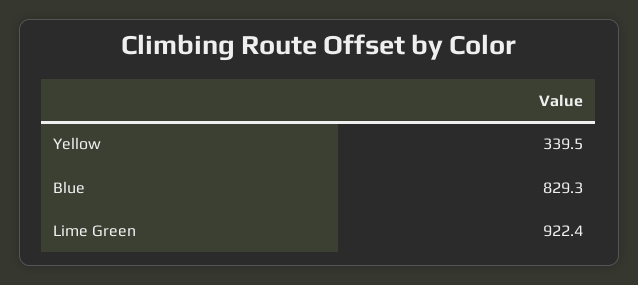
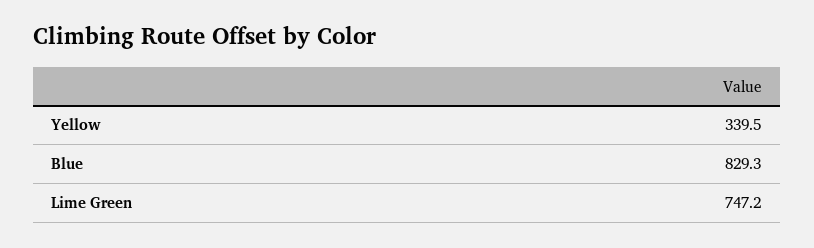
Lime Green: 922.4 -> 747.2

